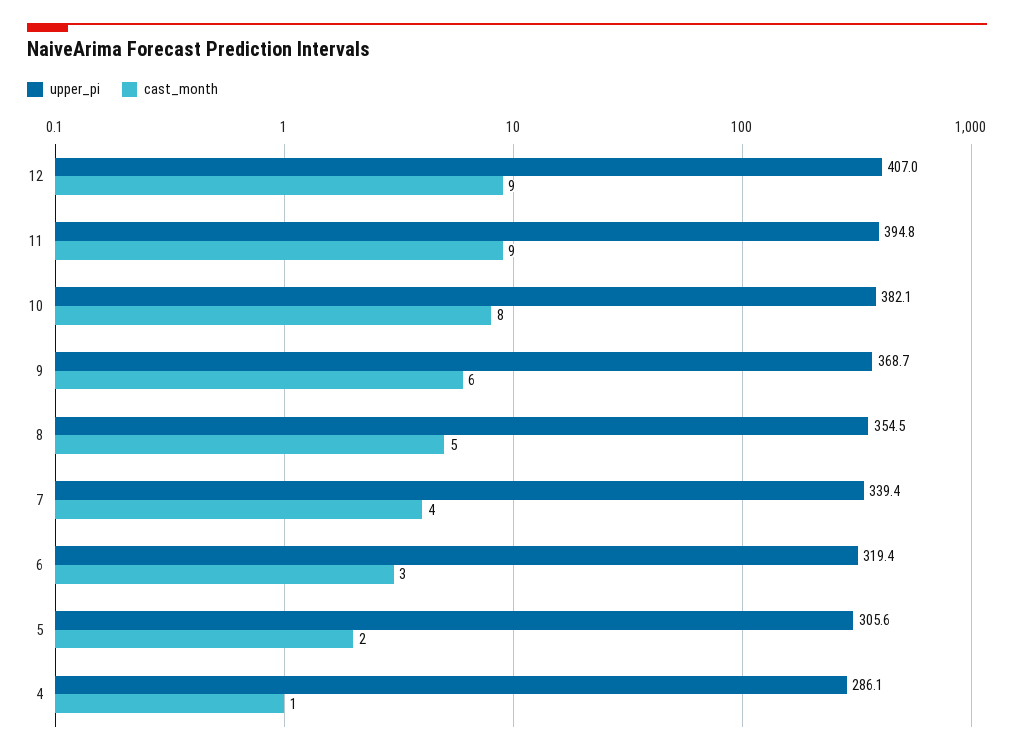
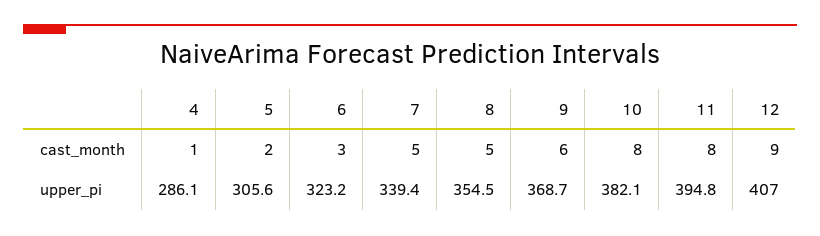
cast_month, 11: 9 -> 8
cast_month, 7: 4 -> 5
upper_pi, 6: 319.4 -> 323.2

